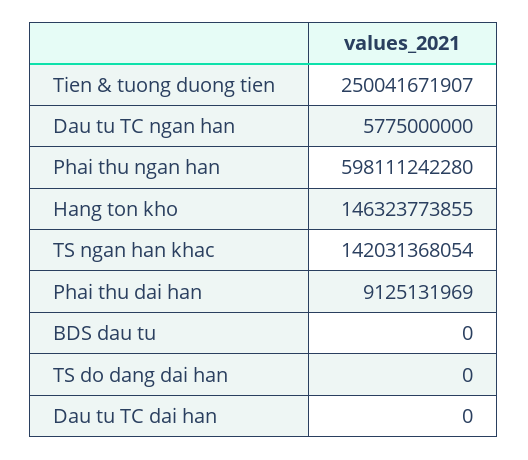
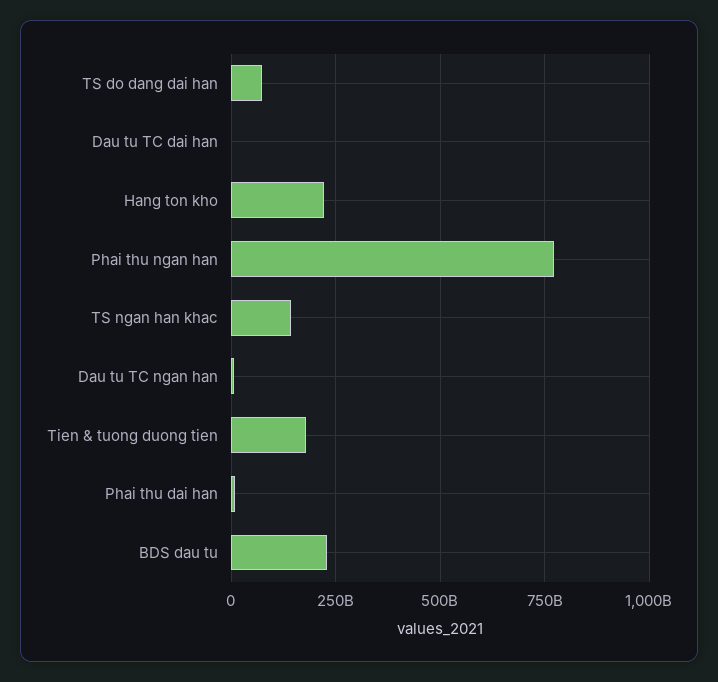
Tien & tuong duong tien: 250041671907 -> 175000000000
Phai thu ngan han: 598111242280 -> 775000000000
Hang ton kho: 146323773855 -> 225000000000
BDS dau tu: 0 -> 225000000000
TS do dang dai han: 0 -> 75000000000

